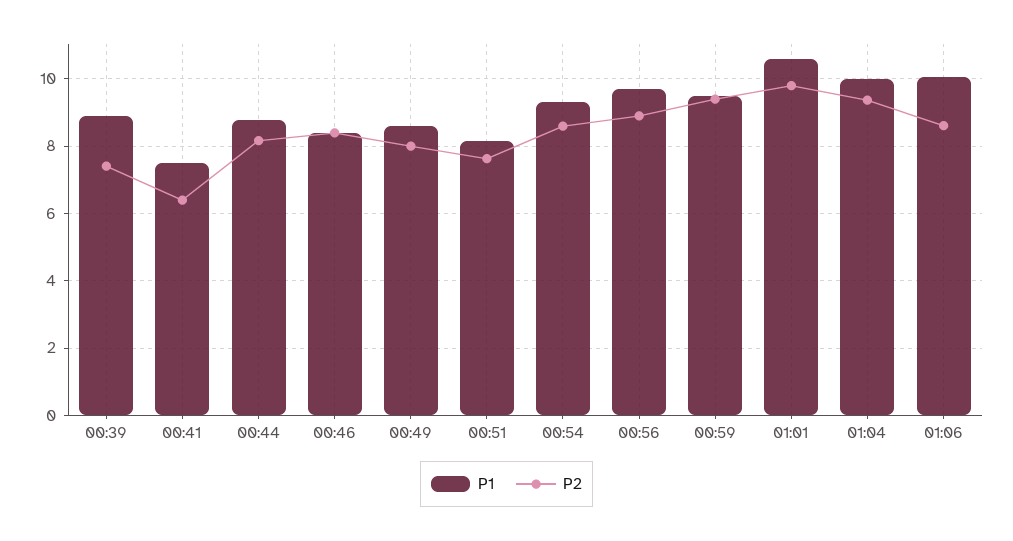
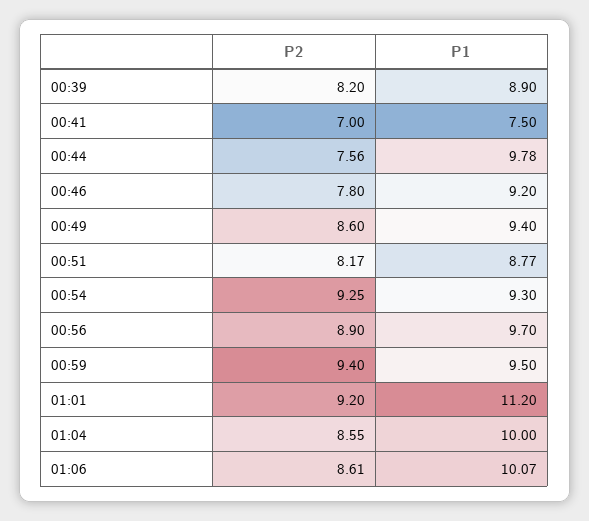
P2, 00:39: 7.4 -> 8.2
P2, 00:41: 6.4 -> 7
P1, 00:44: 8.8 -> 9.78
P2, 00:44: 8.2 -> 7.56
P1, 00:46: 8.4 -> 9.2
P2, 00:46: 8.4 -> 7.8
P1, 00:49: 8.6 -> 9.4
P2, 00:49: 8 -> 8.6
P1, 00:51: 8.2 -> 8.77
P2, 00:51: 7.6 -> 8.17
P2, 00:54: 8.6 -> 9.25
P1, 01:01: 10.6 -> 11.2
P2, 01:01: 9.8 -> 9.2
P2, 01:04: 9.4 -> 8.55

